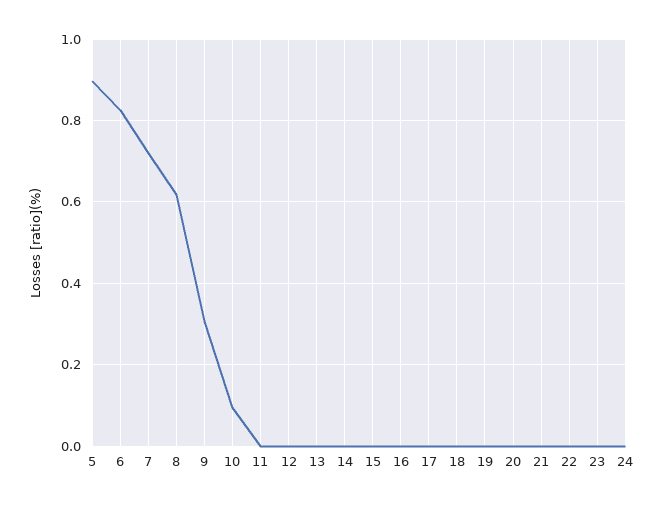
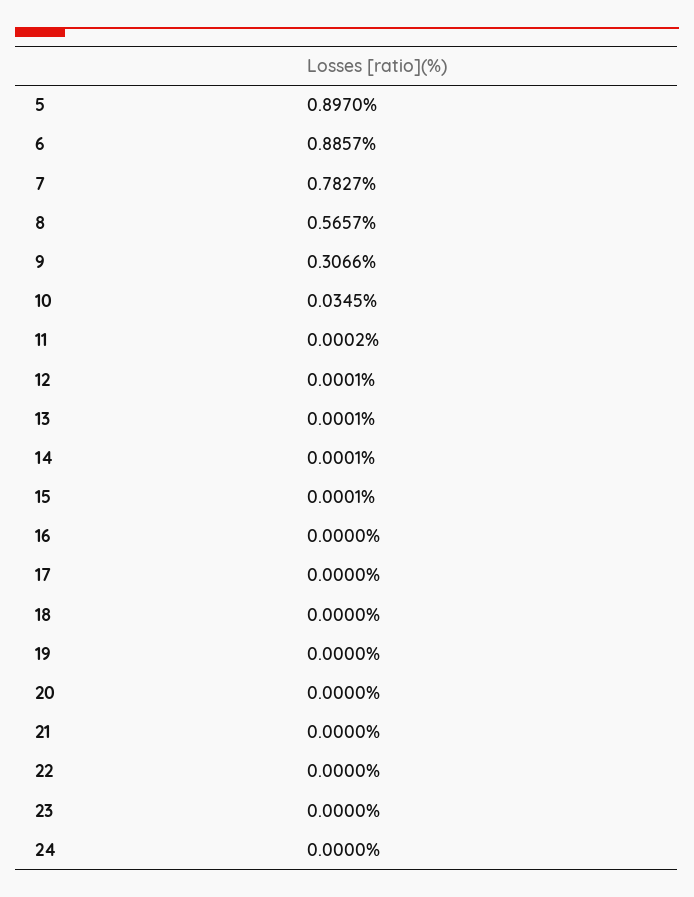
6: 0.82 -> 0.8857
7: 0.72 -> 0.7827
8: 0.62 -> 0.5657
10: 0.1 -> 0.0345

